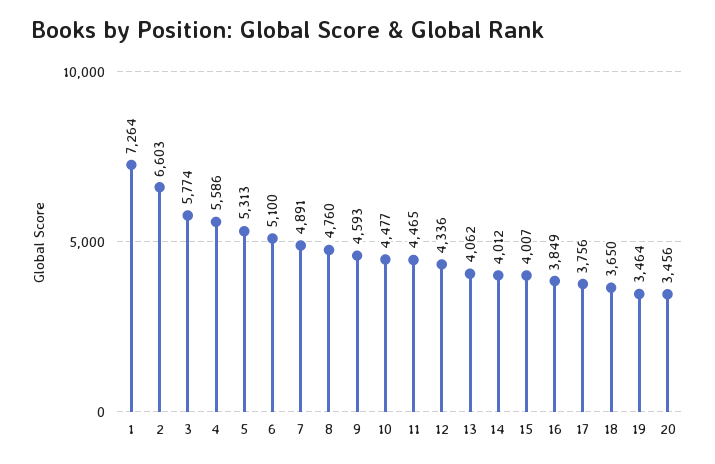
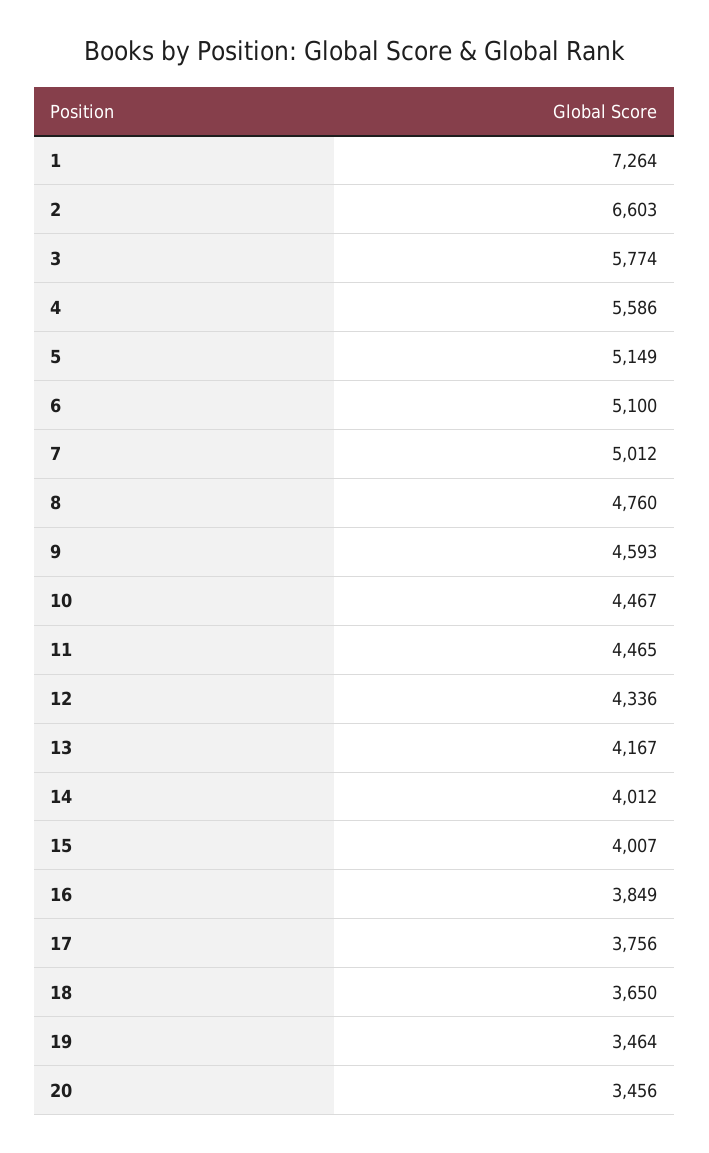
5: 5313 -> 5149
7: 4891 -> 5012
10: 4477 -> 4467
13: 4062 -> 4167

